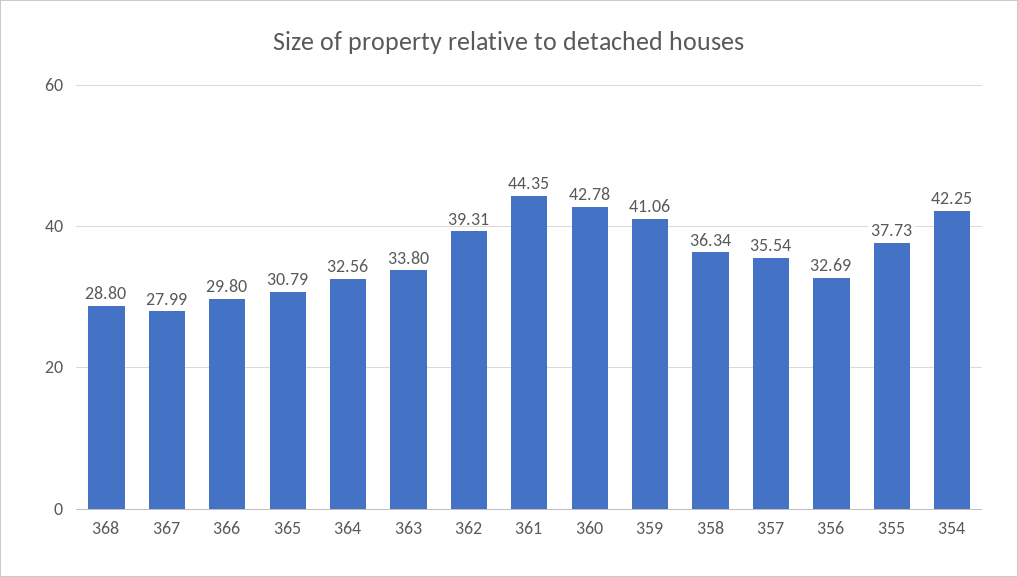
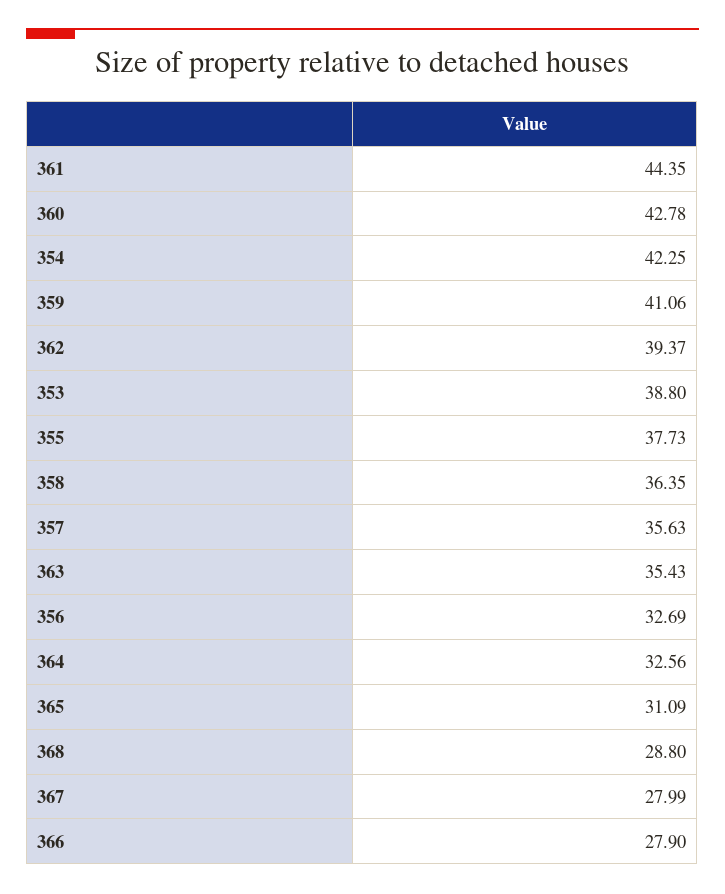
366: 29.8 -> 27.9
365: 30.79 -> 31.09
363: 33.8 -> 35.43
362: 39.31 -> 39.37
358: 36.34 -> 36.35
357: 35.54 -> 35.63
353: none -> 38.8

